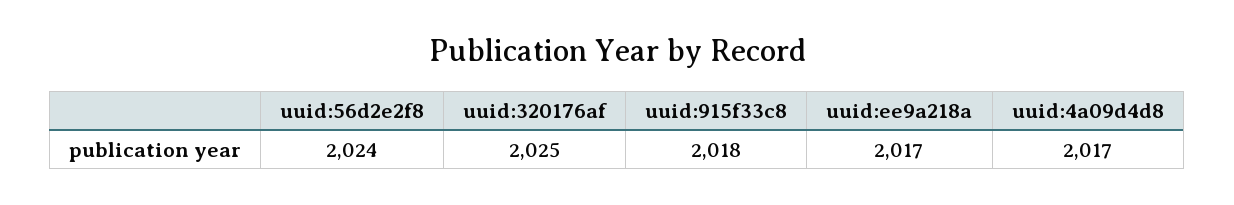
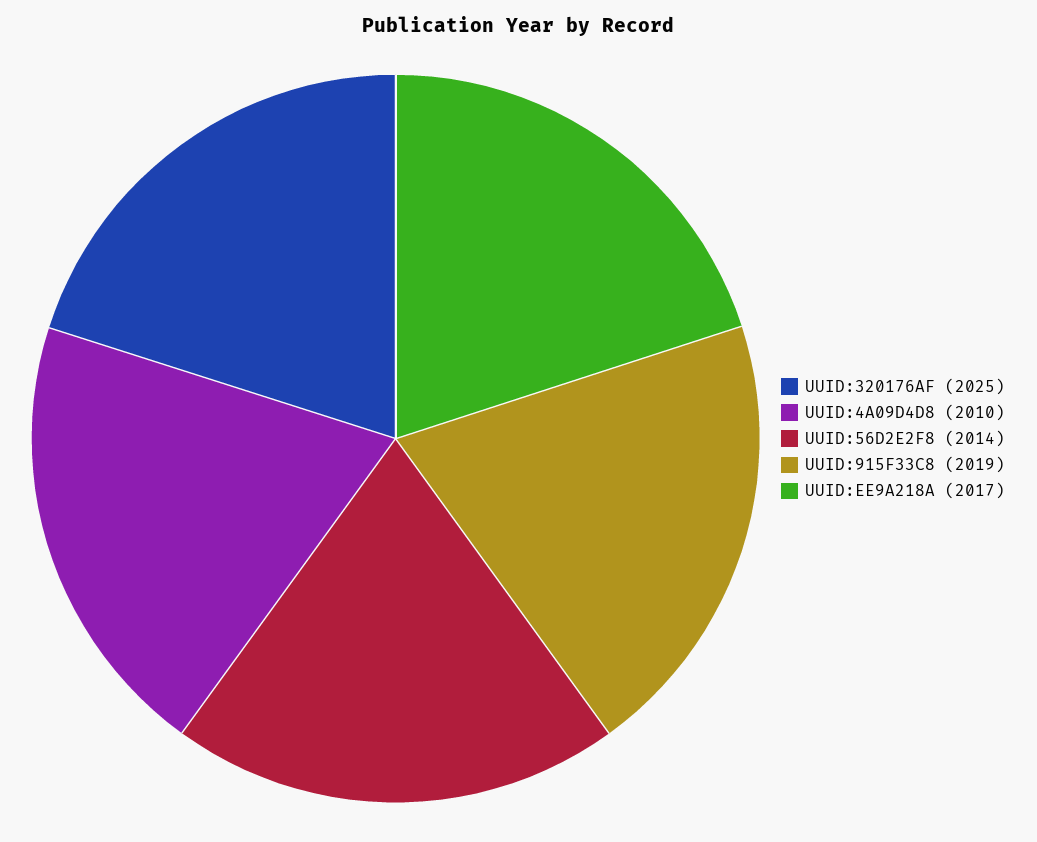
uuid:56d2e2f8: 2024 -> 2014
uuid:915f33c8: 2018 -> 2019
uuid:4a09d4d8: 2017 -> 2010

